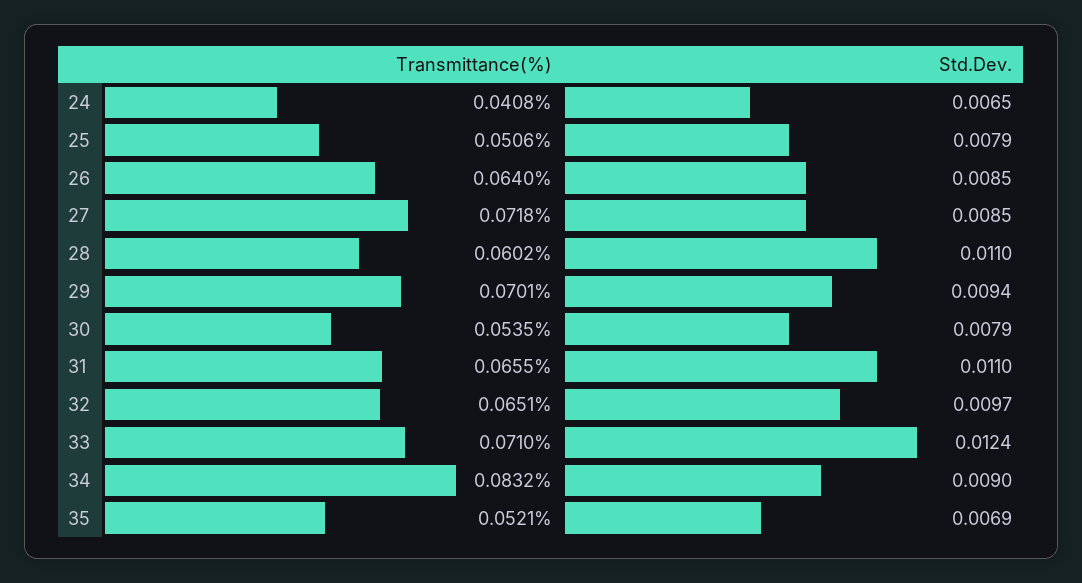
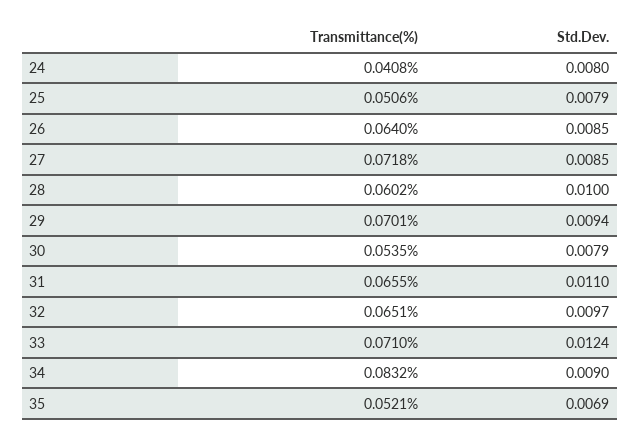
Std.Dev., 24: 0.0065 -> 0.008
Std.Dev., 28: 0.011 -> 0.01

